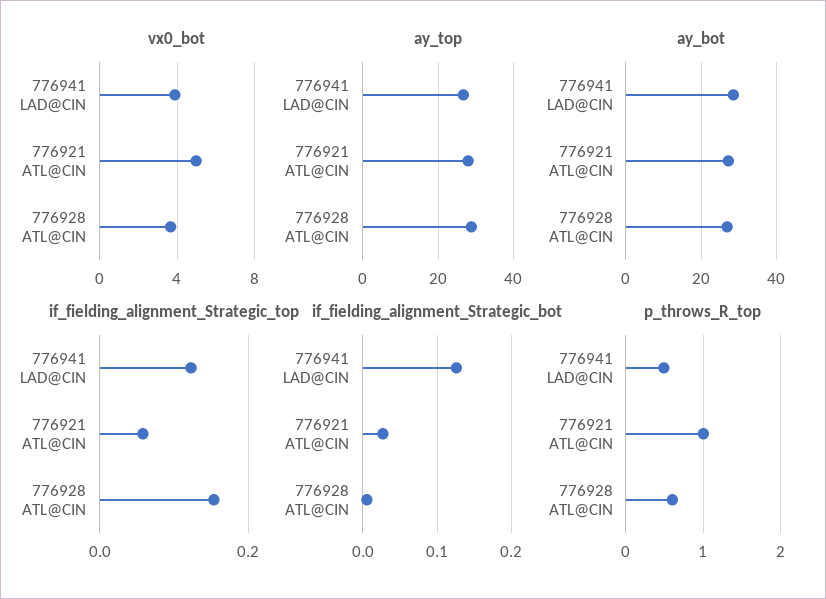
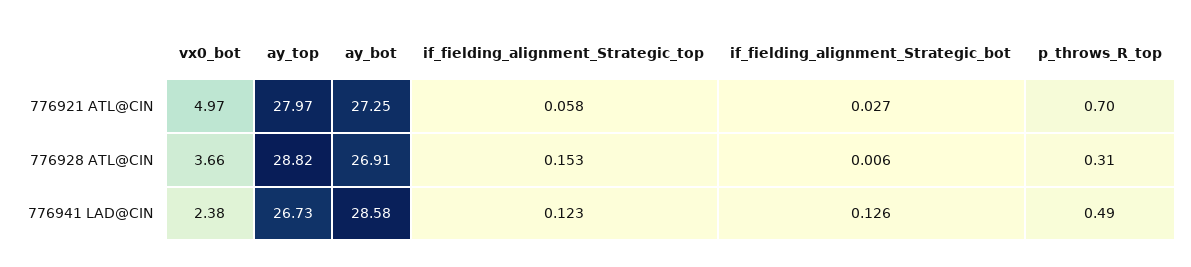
vx0_bot, 776941 LAD@CIN: 4 -> 2.38
p_throws_R_top, 776921 ATL@CIN: 1 -> 0.7
p_throws_R_top, 776928 ATL@CIN: 0.6 -> 0.31

